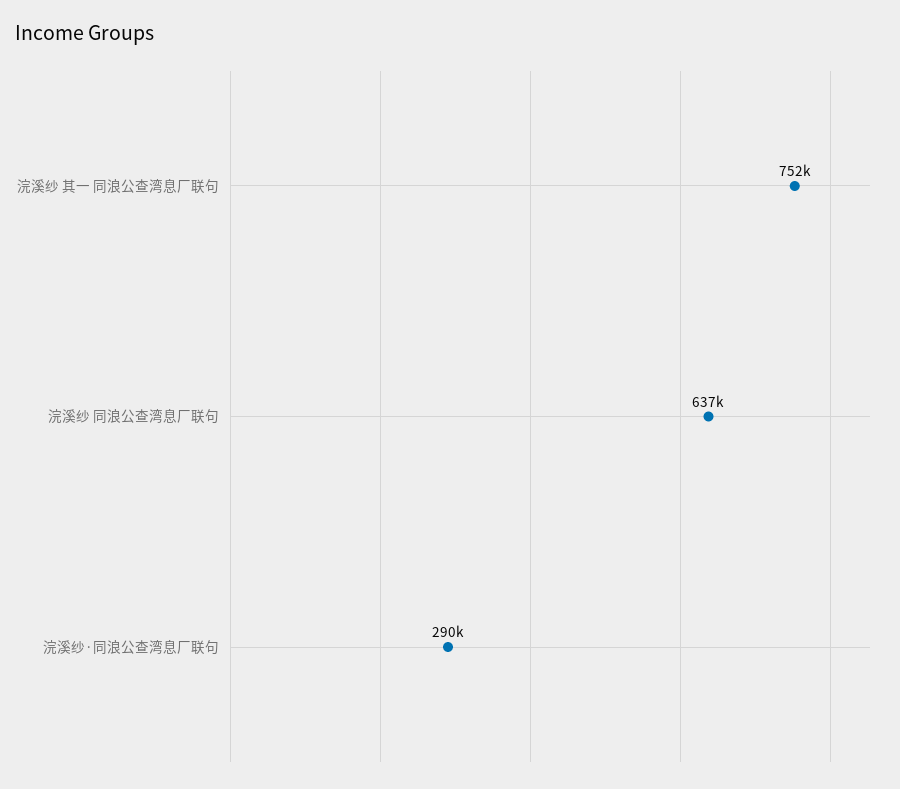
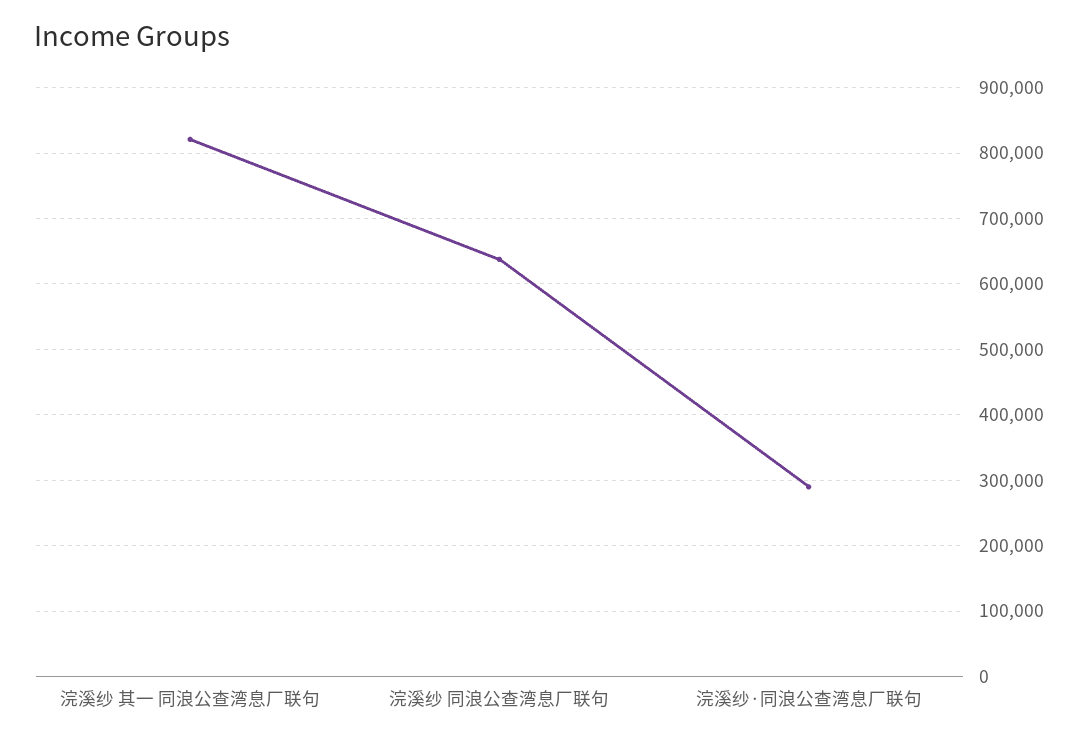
浣溪纱 其一 同浪公查湾息厂联句: 752000 -> 820000

